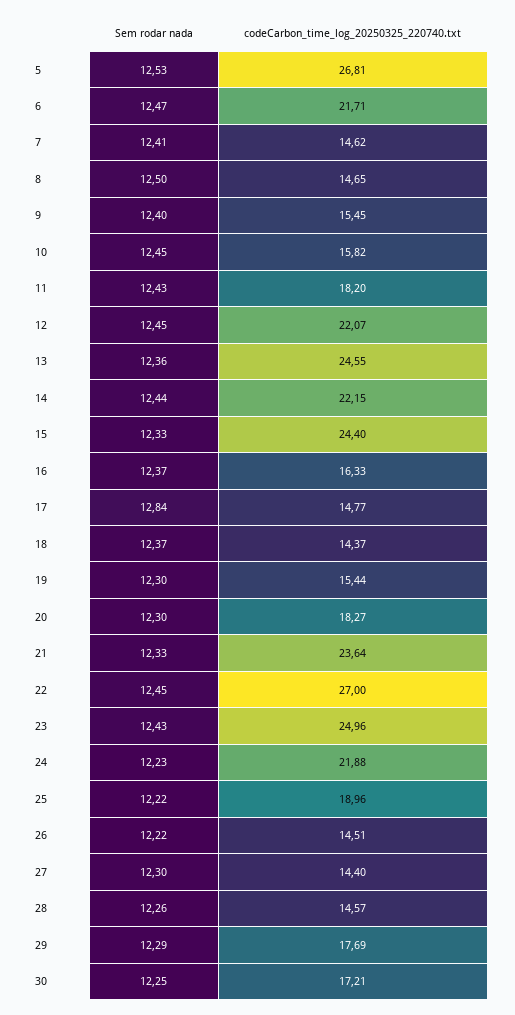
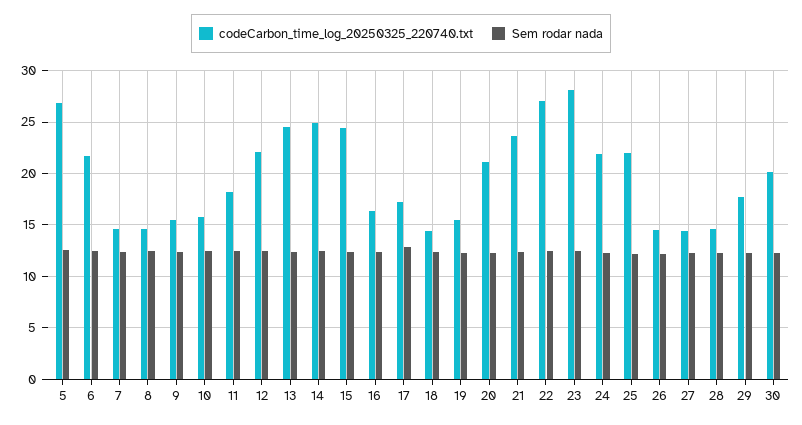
codeCarbon_time_log_20250325_220740.txt, 14: 22.15 -> 25
codeCarbon_time_log_20250325_220740.txt, 17: 14.77 -> 17
codeCarbon_time_log_20250325_220740.txt, 20: 18.27 -> 21
codeCarbon_time_log_20250325_220740.txt, 23: 24.96 -> 28
codeCarbon_time_log_20250325_220740.txt, 25: 18.96 -> 22
codeCarbon_time_log_20250325_220740.txt, 30: 17.21 -> 20

